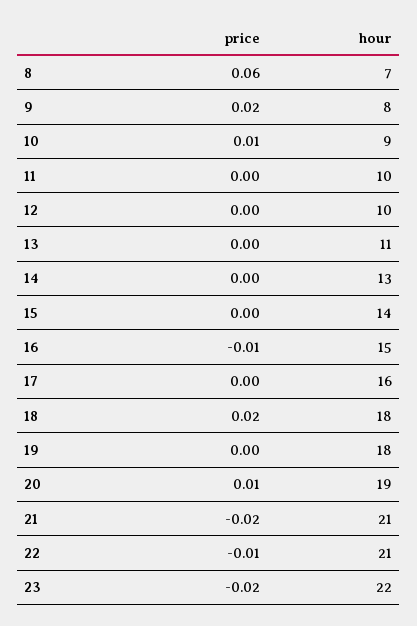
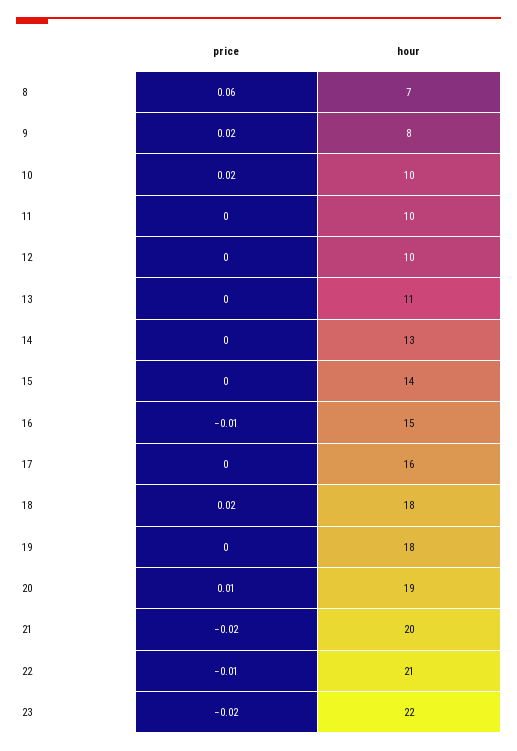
price, 10: 0.01 -> 0.02
hour, 10: 9 -> 10
hour, 21: 21 -> 20

